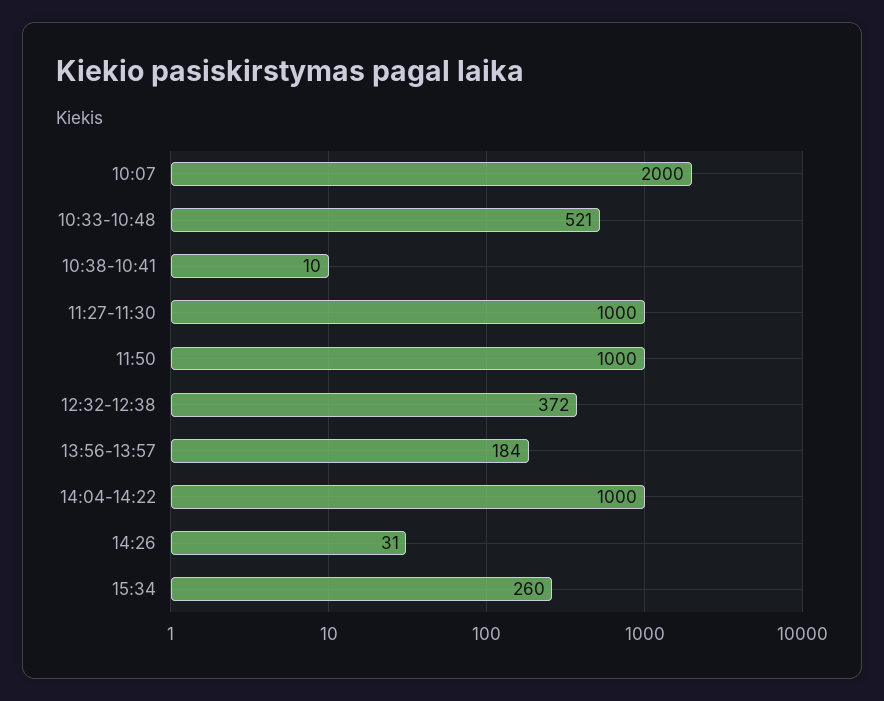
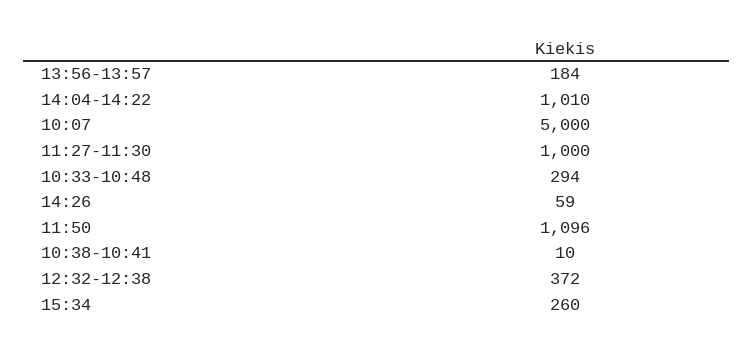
10:07: 2000 -> 5000
10:33-10:48: 521 -> 294
11:50: 1000 -> 1096
14:04-14:22: 1000 -> 1010
14:26: 31 -> 59

